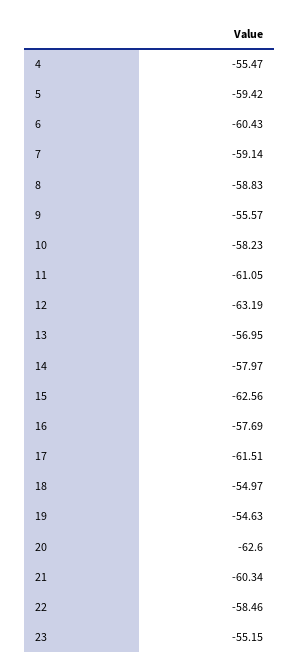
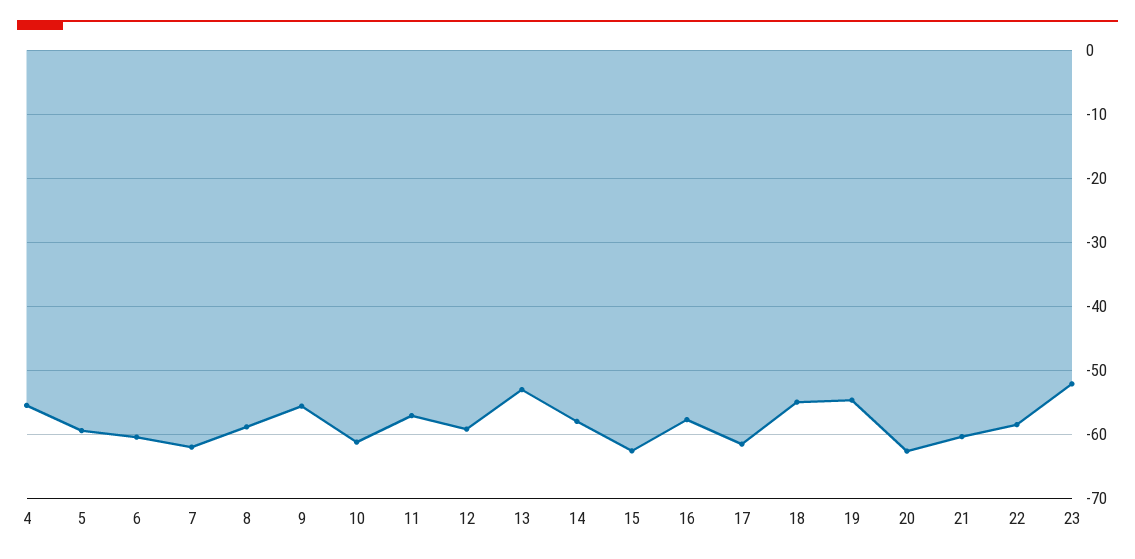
7: -59.14 -> -62
10: -58.23 -> -61
11: -61.05 -> -57
12: -63.19 -> -59
13: -56.95 -> -53
23: -55.15 -> -52

